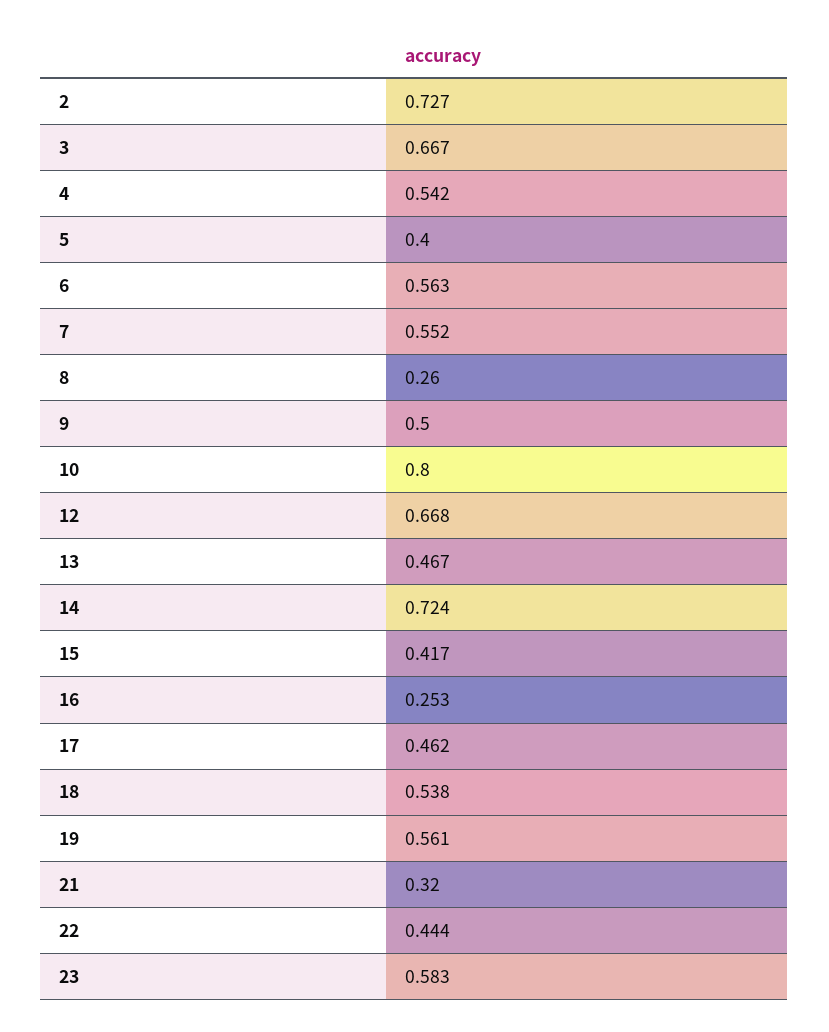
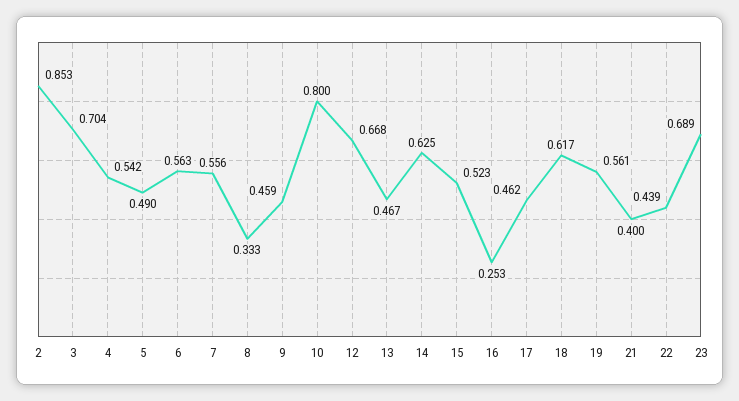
2: 0.727 -> 0.853
3: 0.667 -> 0.704
5: 0.4 -> 0.49
7: 0.552 -> 0.556
8: 0.26 -> 0.333
9: 0.5 -> 0.459
14: 0.724 -> 0.625
15: 0.417 -> 0.523
18: 0.538 -> 0.617
21: 0.32 -> 0.4
22: 0.444 -> 0.439
23: 0.583 -> 0.689

